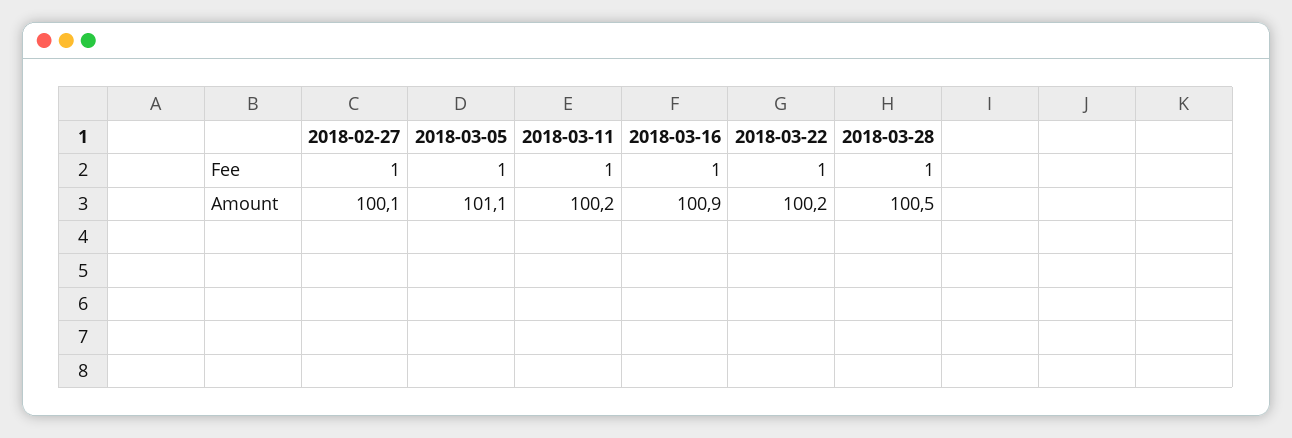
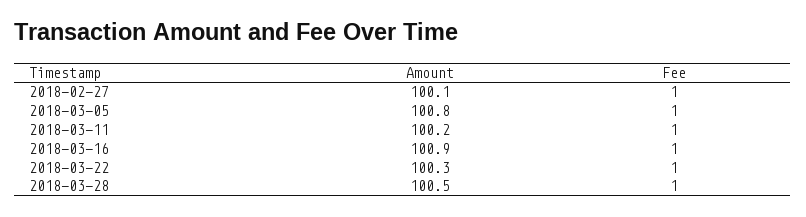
2018-03-05, Amount: 101.1 -> 100.8
2018-03-22, Amount: 100.2 -> 100.3

